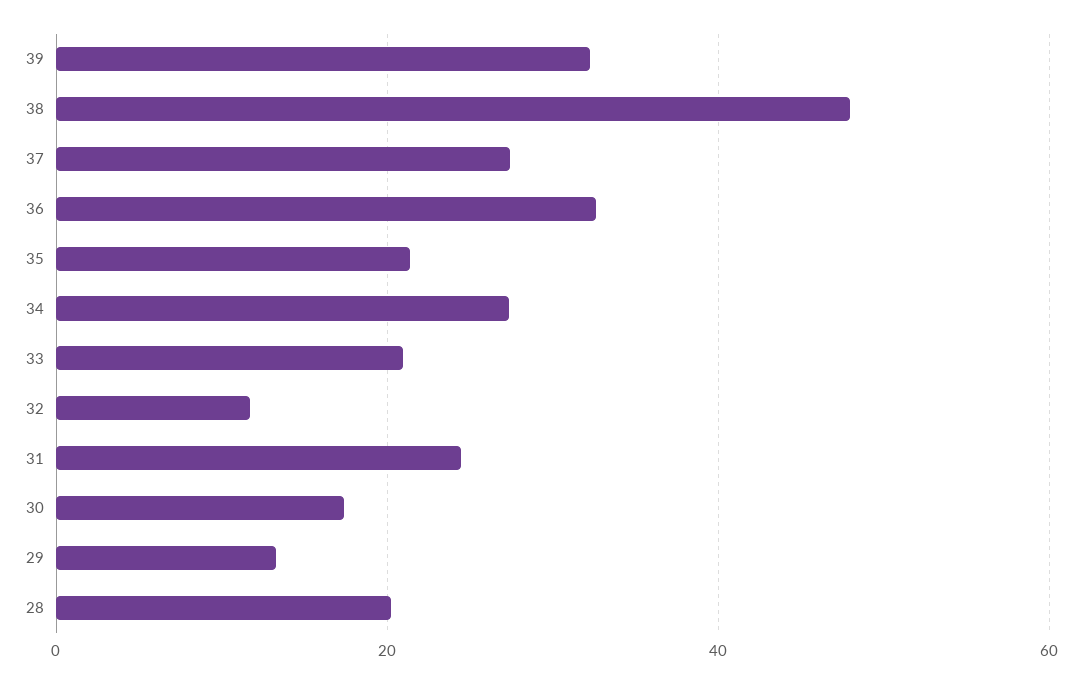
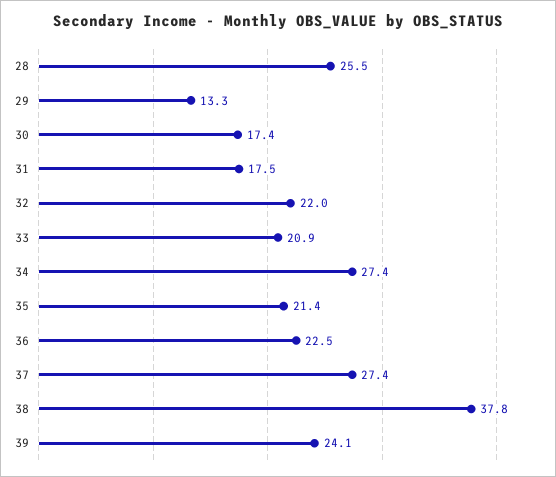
39: 32 -> 24.1
38: 48 -> 37.8
36: 32 -> 22.5
32: 12 -> 22
31: 24 -> 17.5
28: 20 -> 25.5

